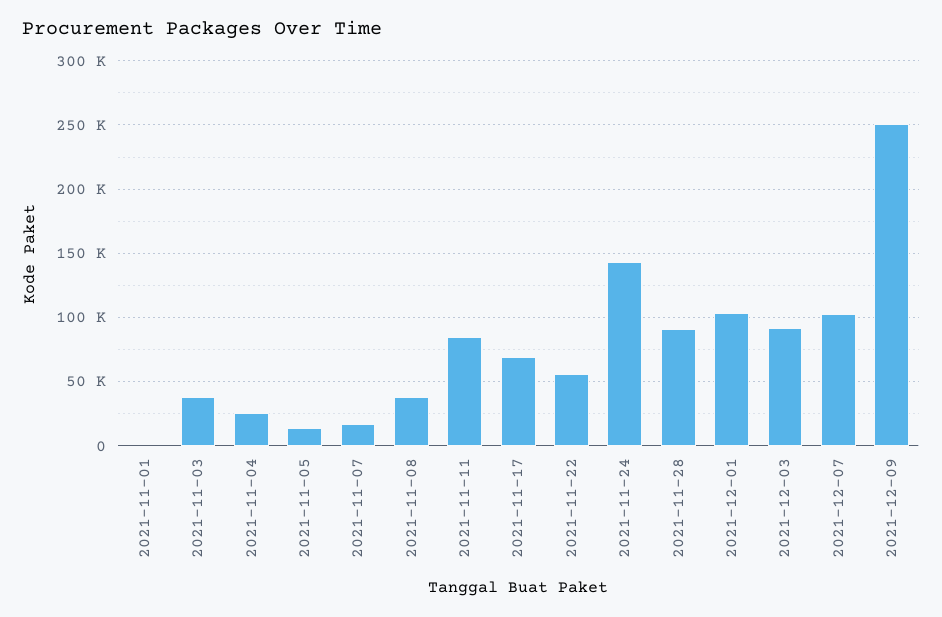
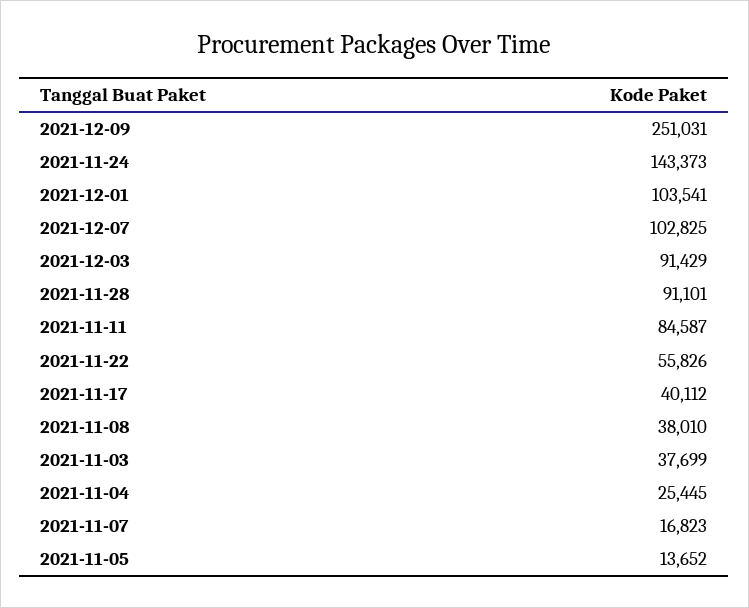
2021-11-01: 0 -> none
2021-11-17: 70000 -> 40112

